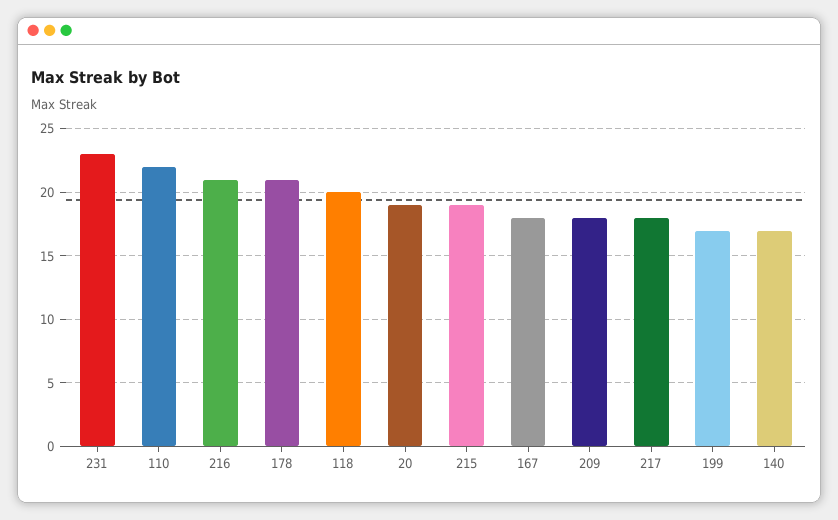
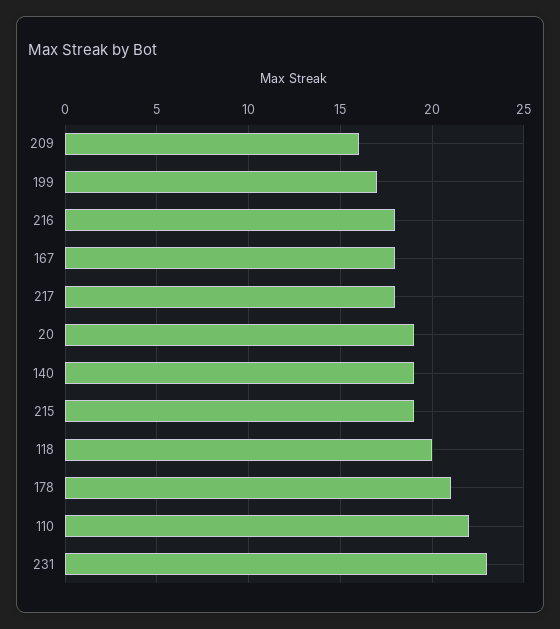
216: 21 -> 18
209: 18 -> 16
140: 17 -> 19

